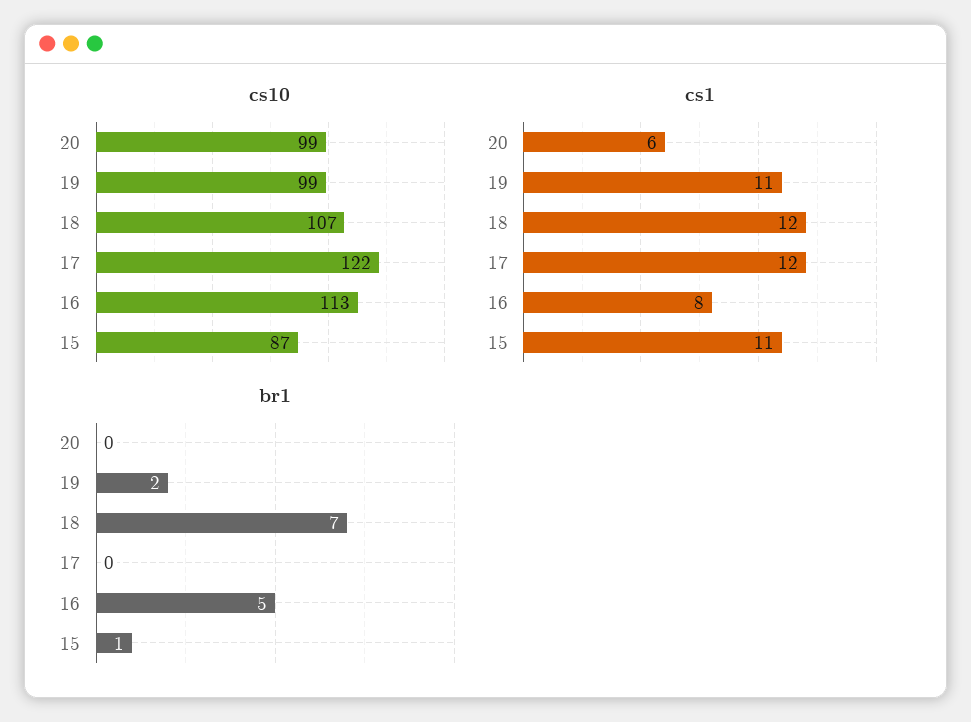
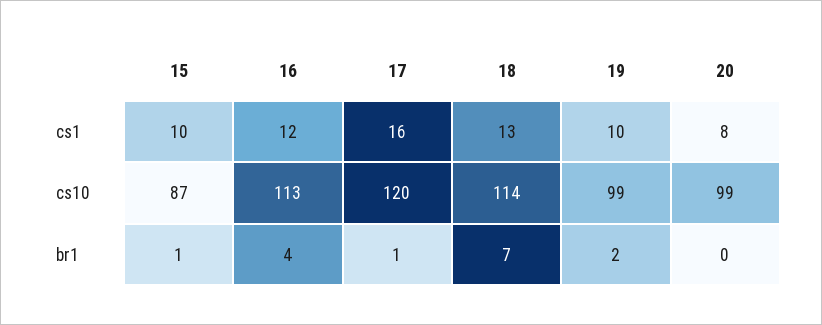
cs10, 18: 107 -> 114
cs10, 17: 122 -> 120
cs1, 20: 6 -> 8
cs1, 19: 11 -> 10
cs1, 18: 12 -> 13
cs1, 17: 12 -> 16
cs1, 16: 8 -> 12
cs1, 15: 11 -> 10
br1, 17: 0 -> 1
br1, 16: 5 -> 4

